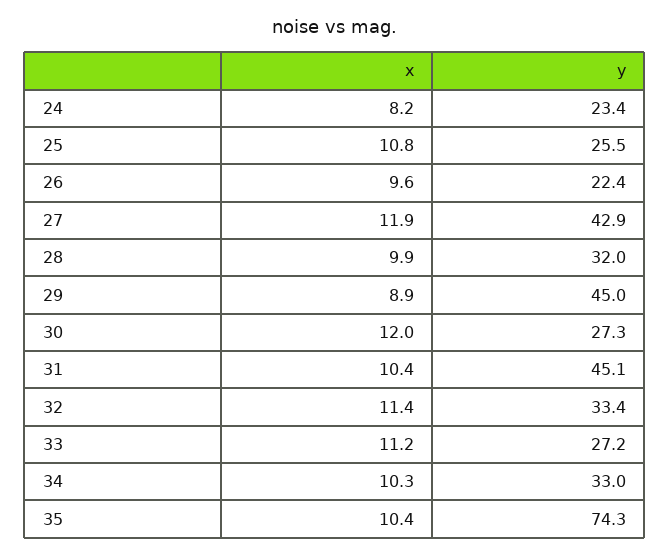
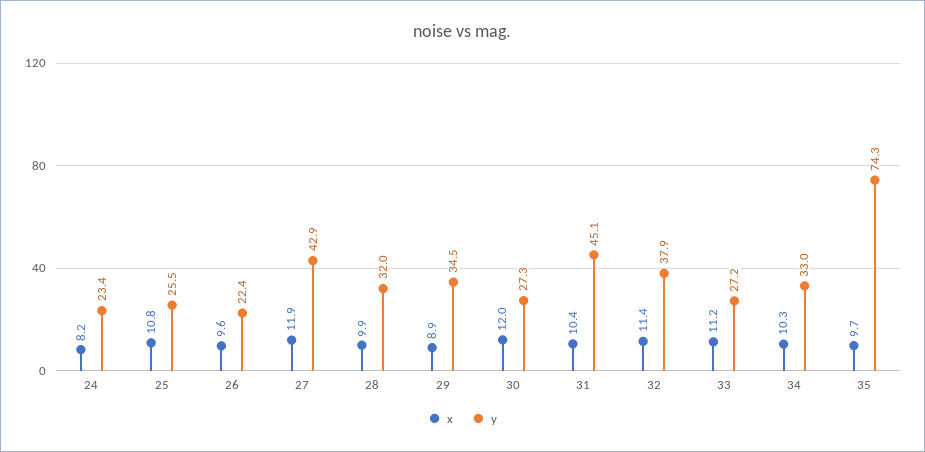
y, 29: 45 -> 34.5
y, 32: 33.4 -> 37.9
x, 35: 10.4 -> 9.7

